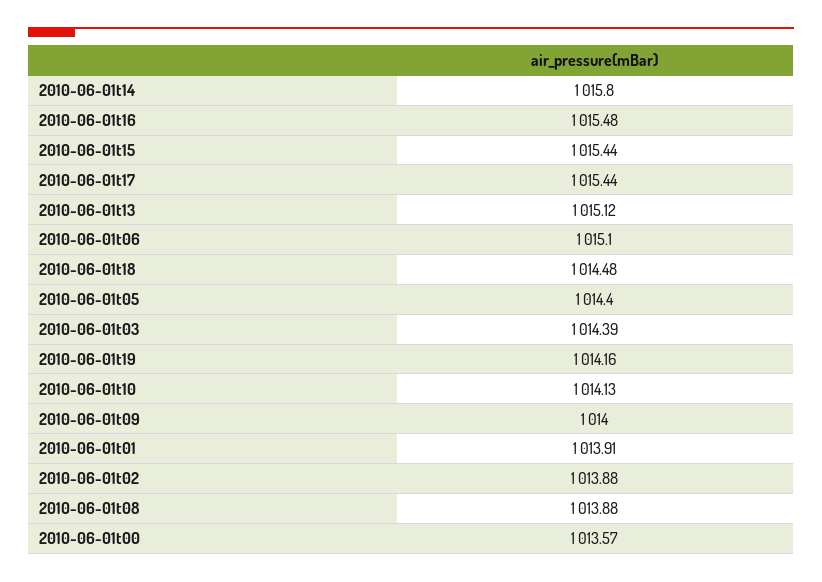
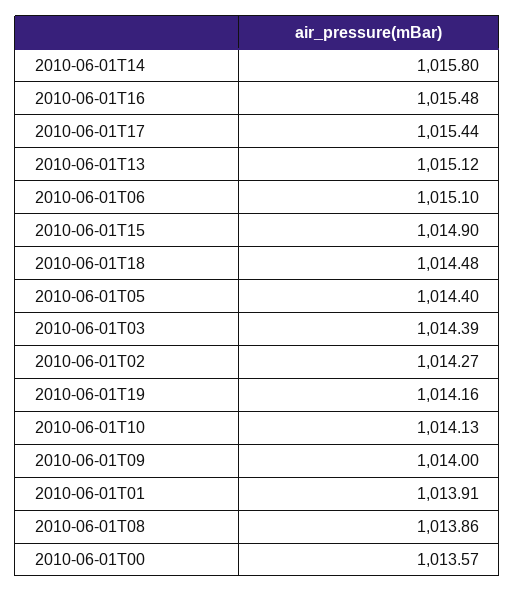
2010-06-01t15: 1015.44 -> 1014.9
2010-06-01t02: 1013.88 -> 1014.27
2010-06-01t08: 1013.88 -> 1013.86

